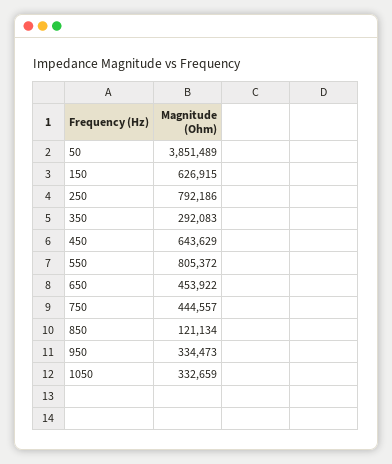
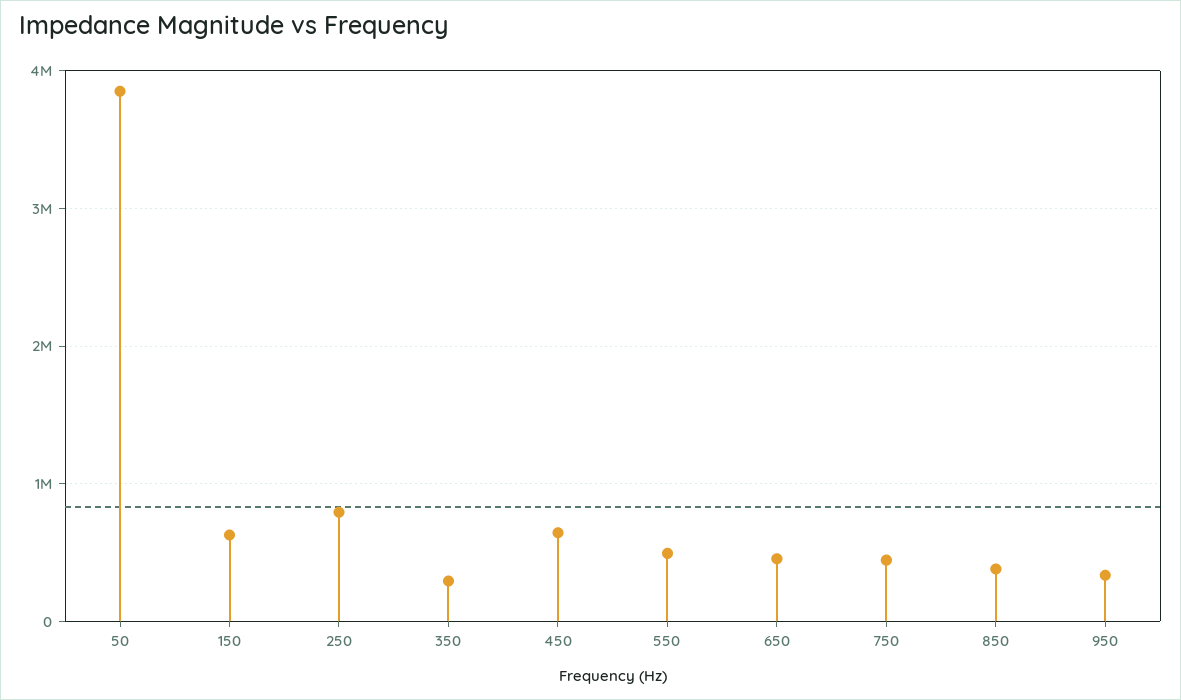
550: 805372 -> 500000
850: 121134 -> 400000
1050: 332659 -> none

